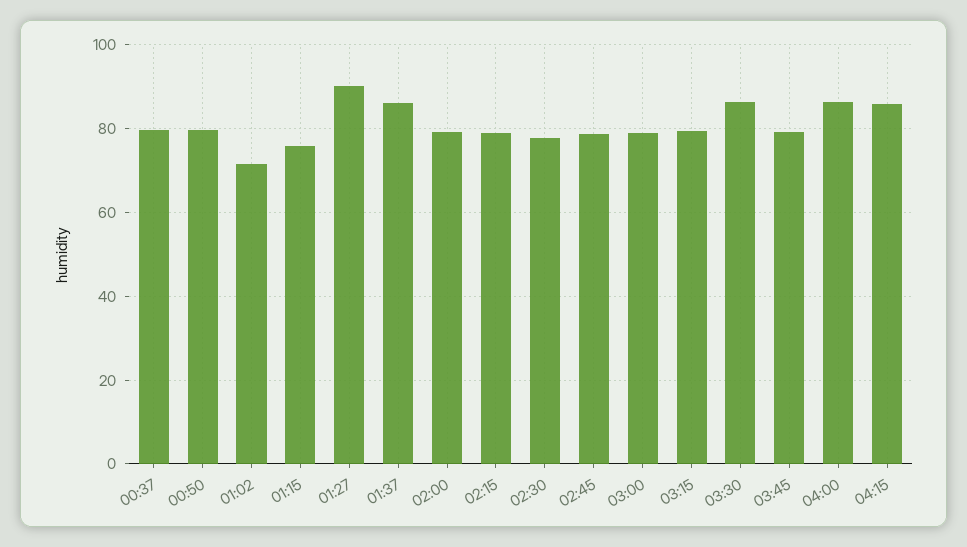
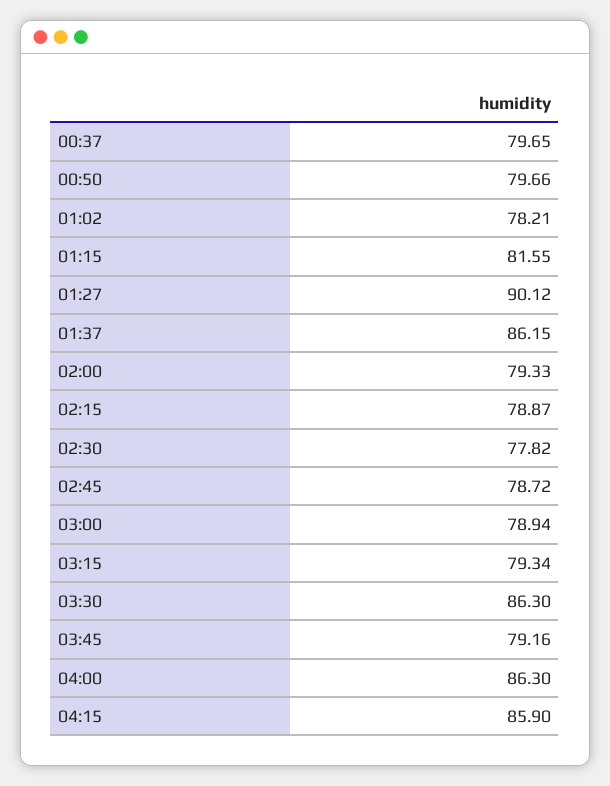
01:02: 72 -> 78.21
01:15: 76 -> 81.55

